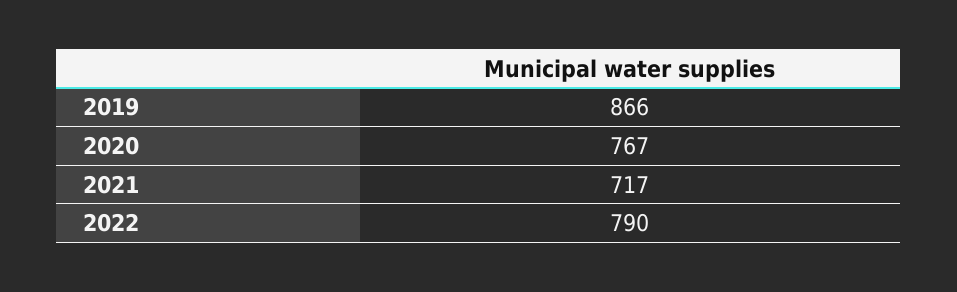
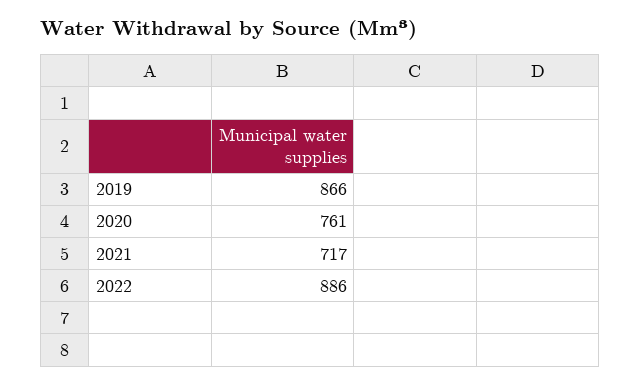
2020: 767 -> 761
2022: 790 -> 886

